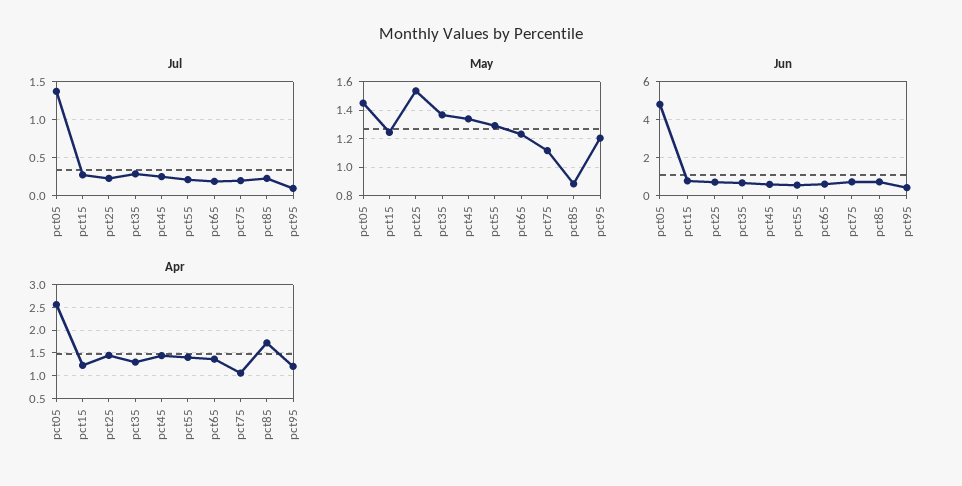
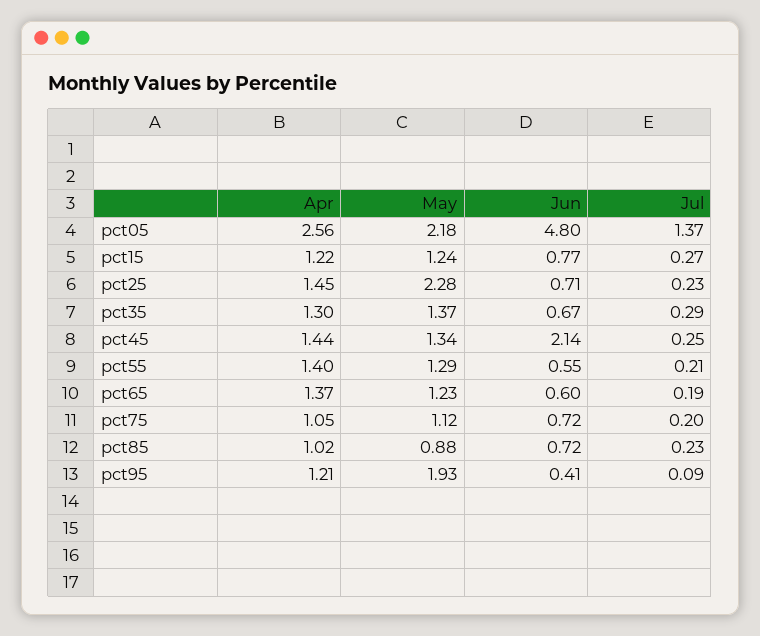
May, pct05: 1.45 -> 2.18
May, pct25: 1.55 -> 2.28
May, pct95: 1.2 -> 1.93
Jun, pct45: 0.5 -> 2.14
Apr, pct85: 1.75 -> 1.02

